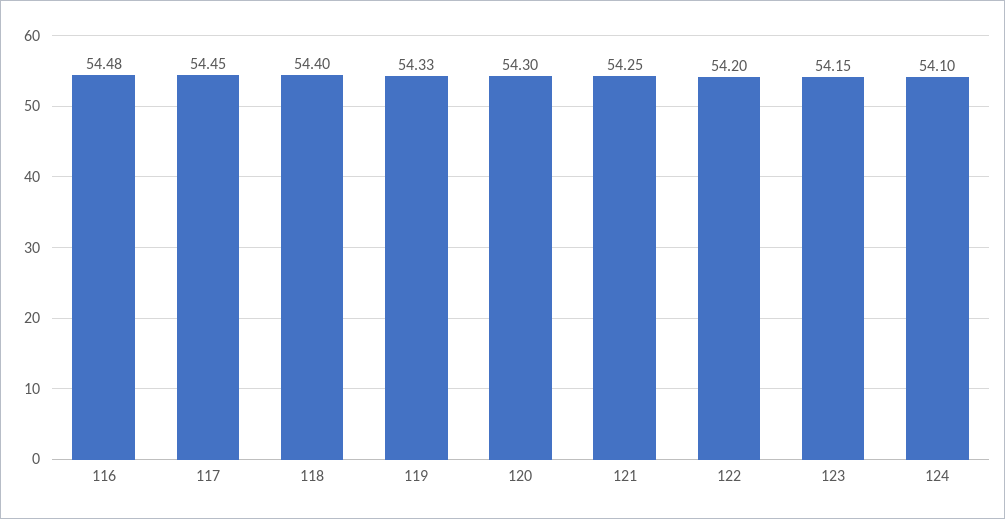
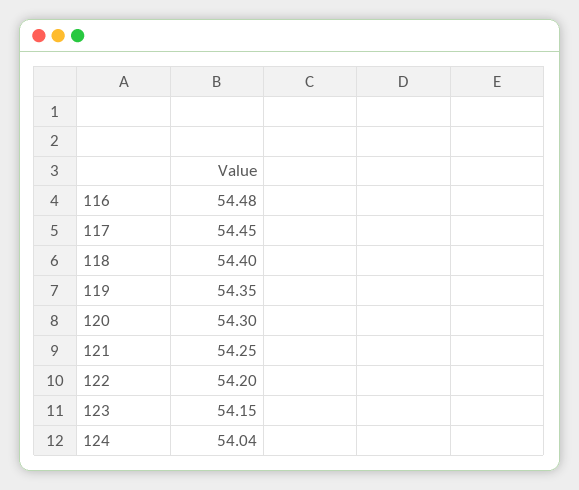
119: 54.33 -> 54.35
124: 54.1 -> 54.04

